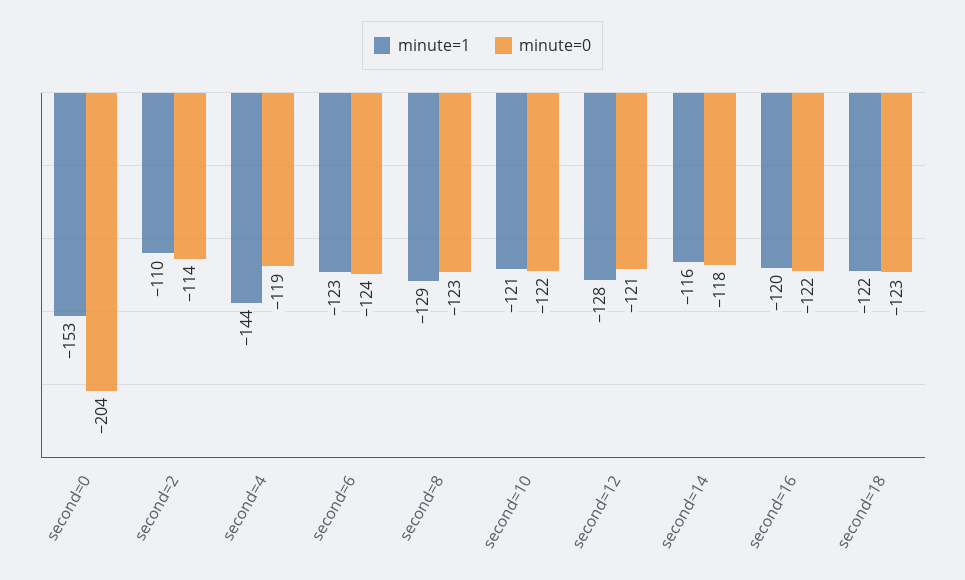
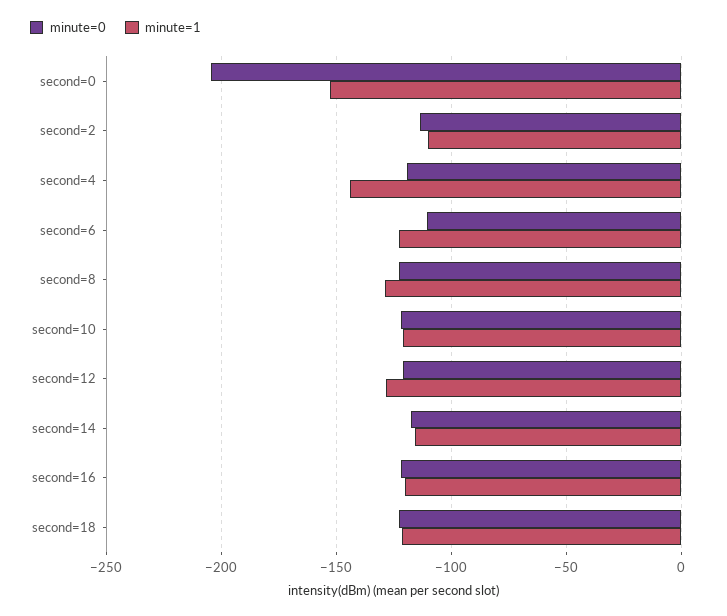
minute=0, second=6: -124 -> -110

